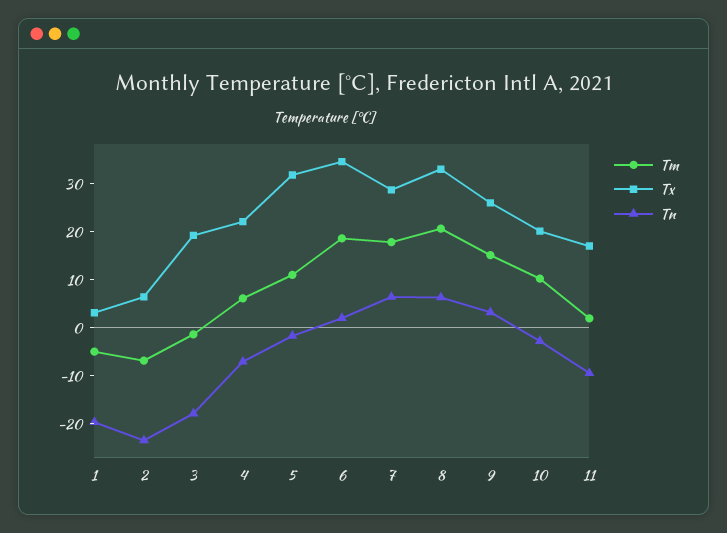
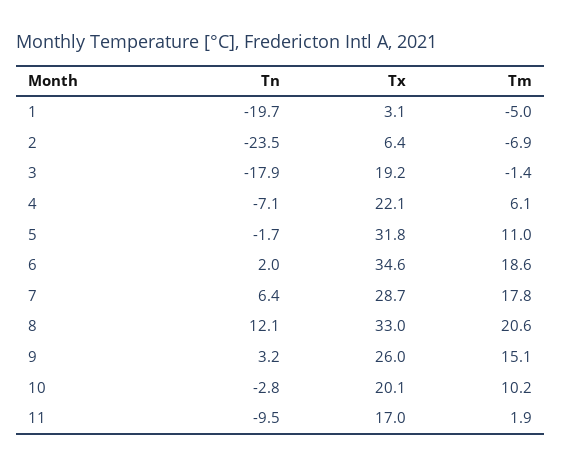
Tn, 8: 6 -> 12.1

